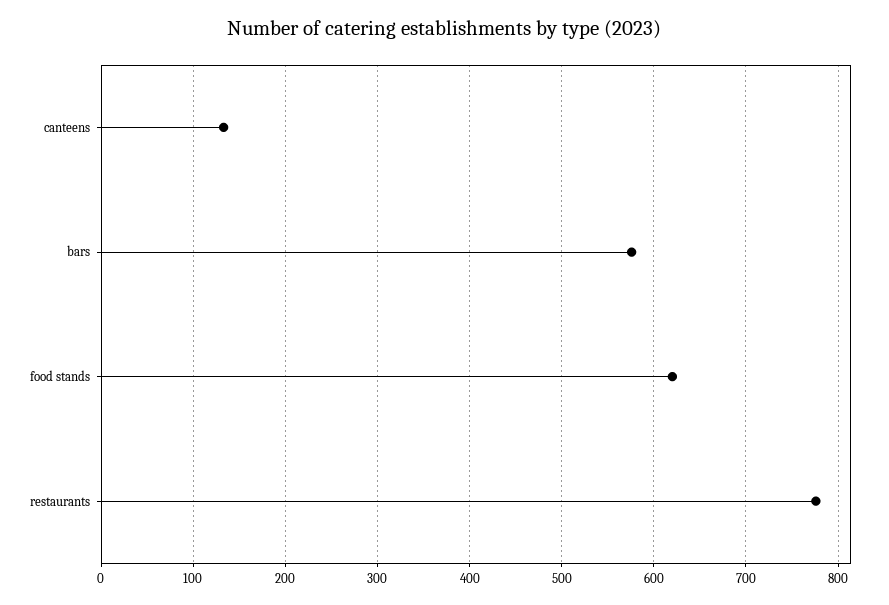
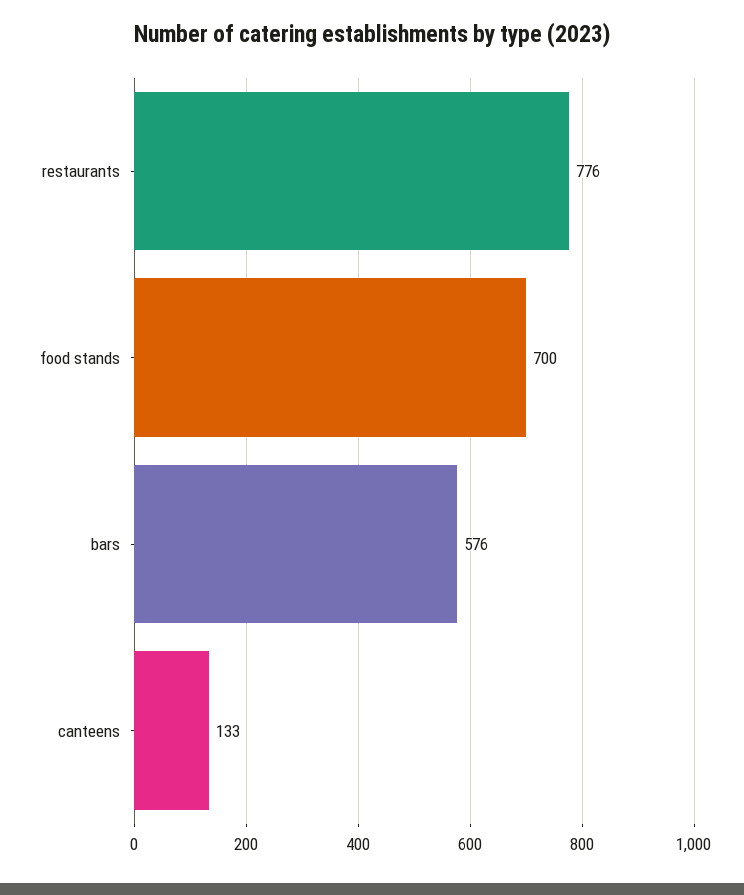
food stands: 620 -> 700

